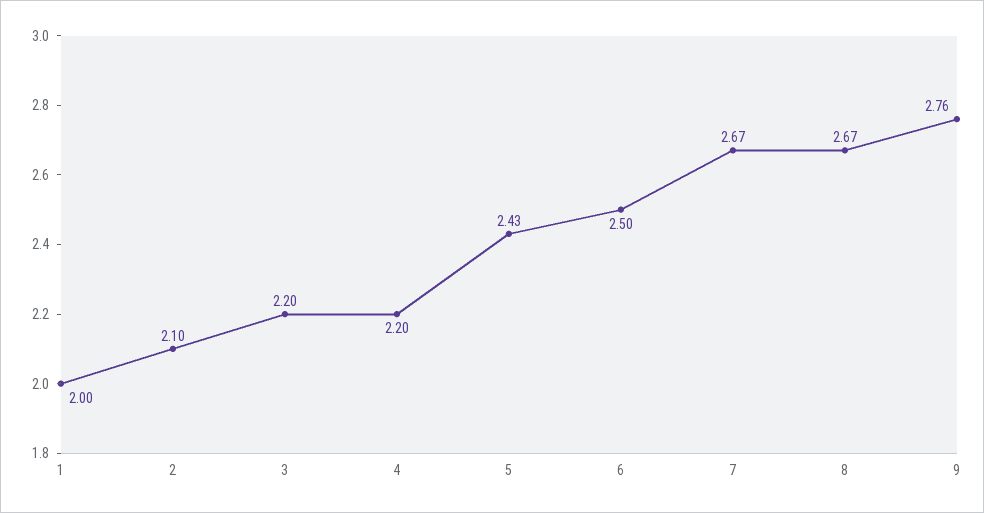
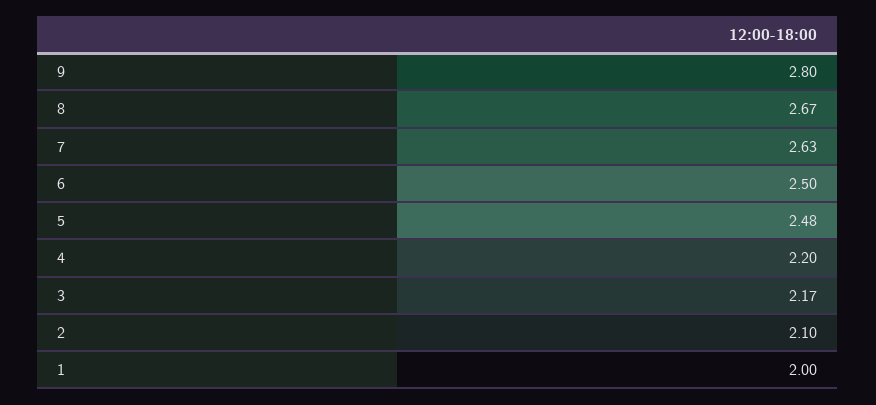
3: 2.2 -> 2.17
5: 2.43 -> 2.48
7: 2.67 -> 2.63
9: 2.76 -> 2.8

